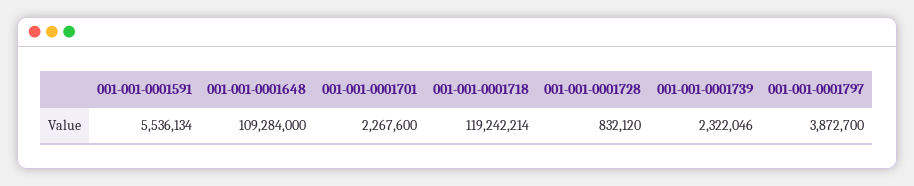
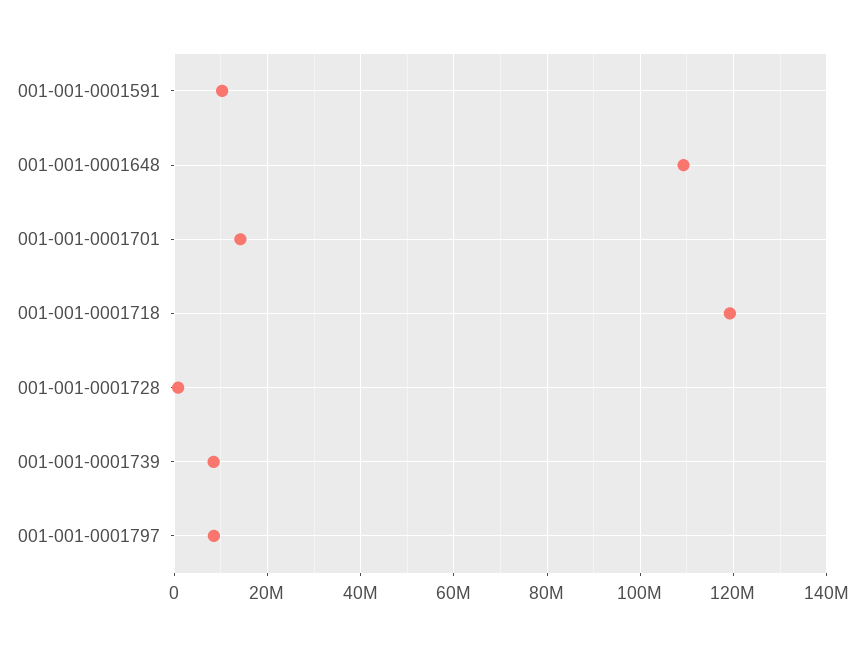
001-001-0001591: 5536134 -> 10000000
001-001-0001701: 2267600 -> 14000000
001-001-0001739: 2322046 -> 8000000
001-001-0001797: 3872700 -> 8000000

